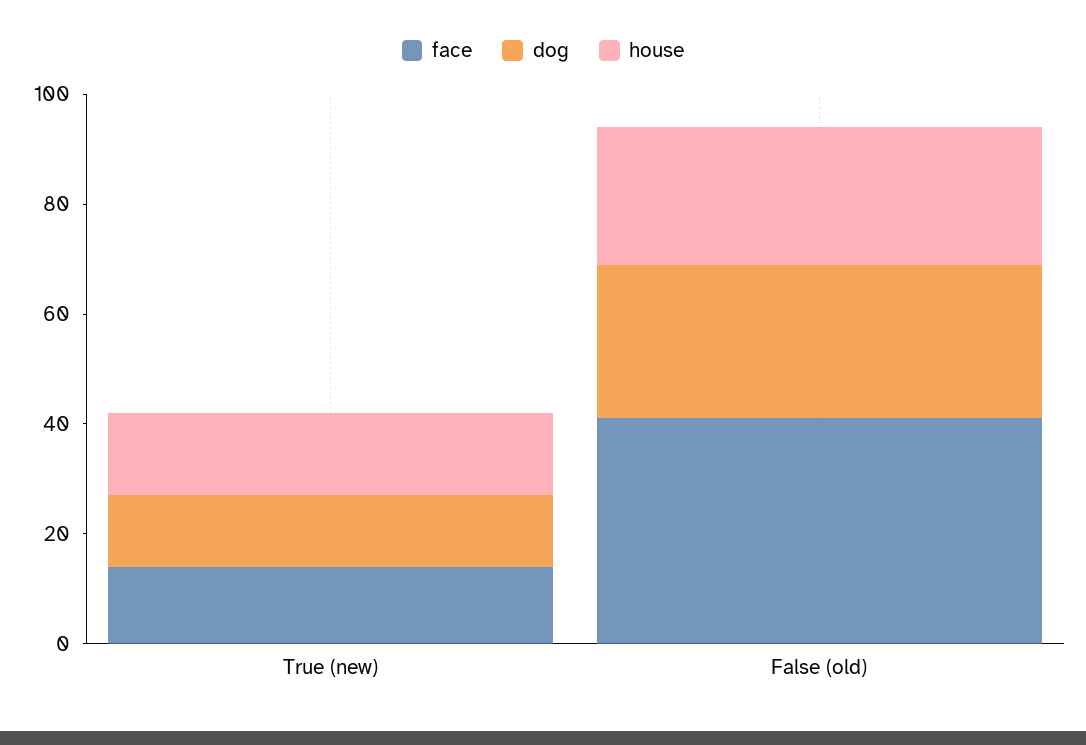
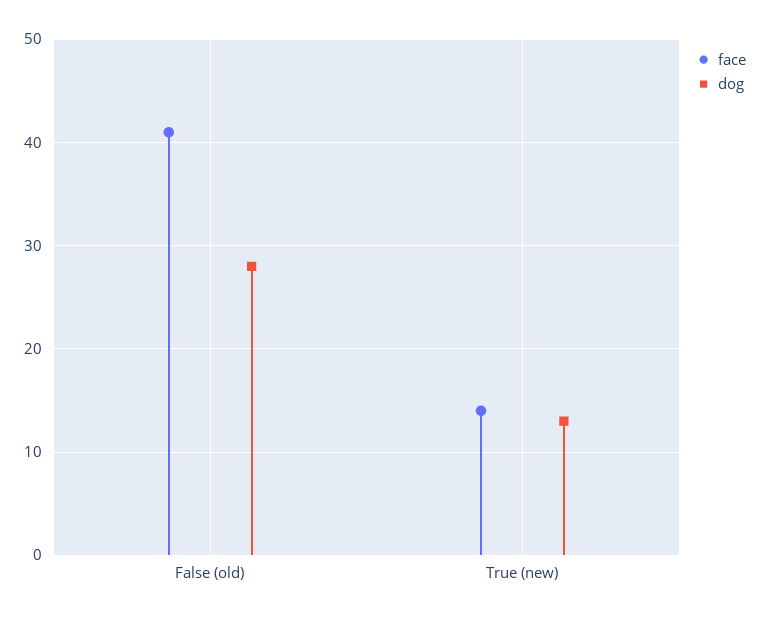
house, True (new): 15 -> none
house, False (old): 25 -> none

